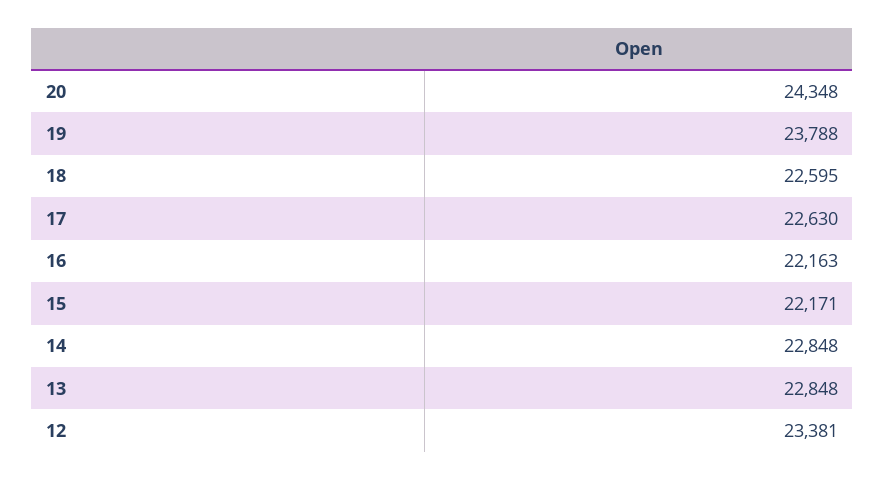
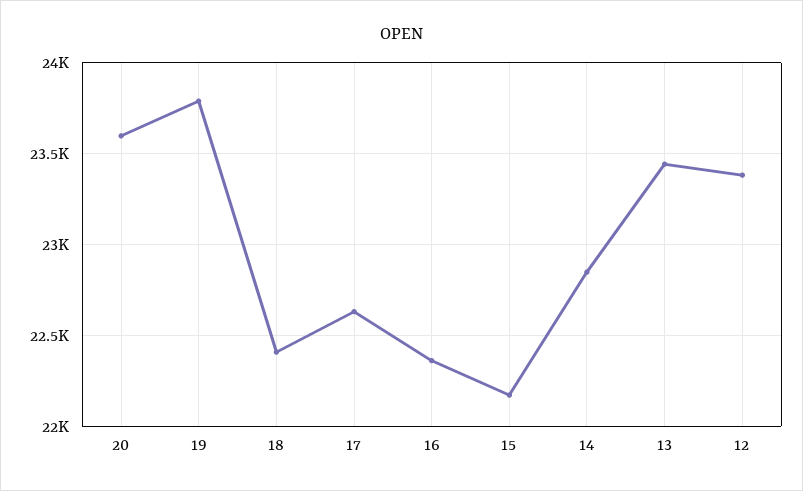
20: 24348 -> 23600
18: 22595 -> 22400
16: 22163 -> 22350
13: 22848 -> 23450

